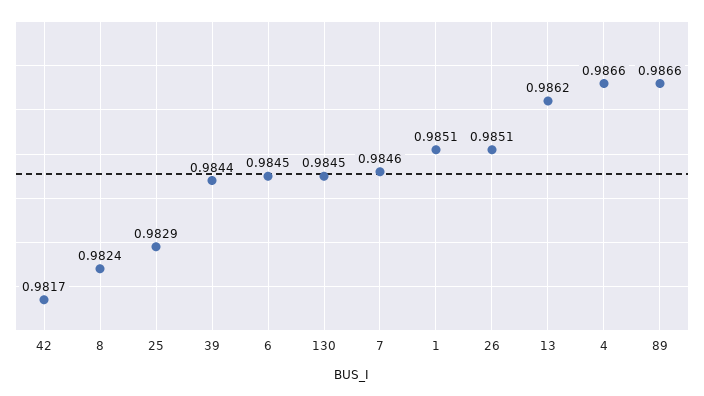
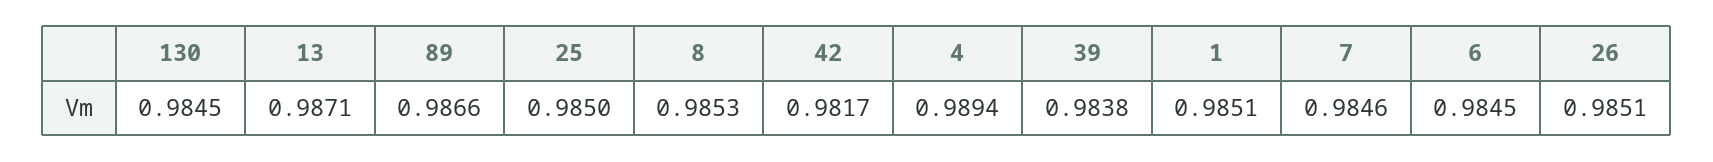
8: 0.9824 -> 0.9853
25: 0.9829 -> 0.985
39: 0.9844 -> 0.9838
13: 0.9862 -> 0.9871
4: 0.9866 -> 0.9894

